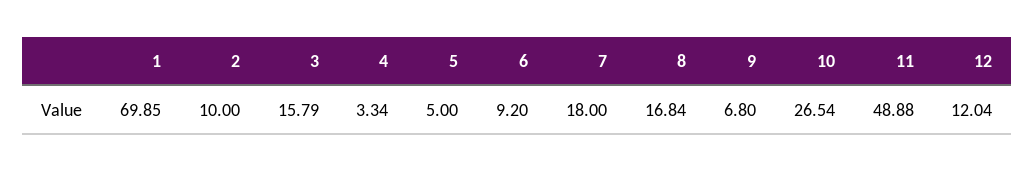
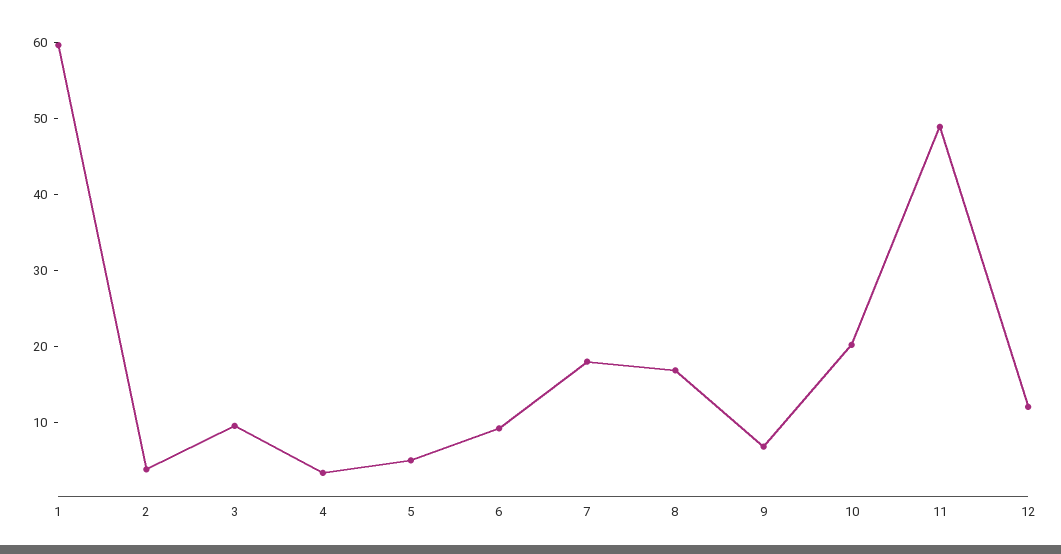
1: 69.85 -> 60
2: 10 -> 4
3: 15.79 -> 10
10: 26.54 -> 20

